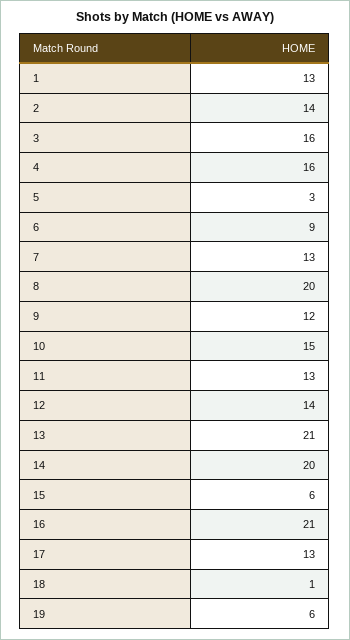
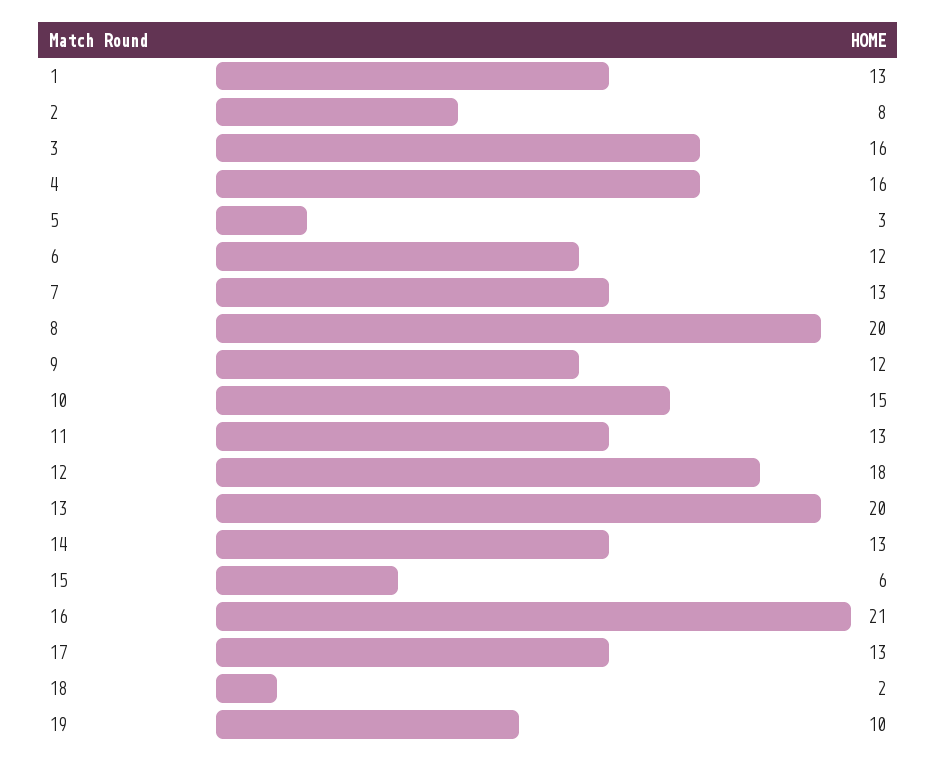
2: 14 -> 8
6: 9 -> 12
12: 14 -> 18
13: 21 -> 20
14: 20 -> 13
18: 1 -> 2
19: 6 -> 10

